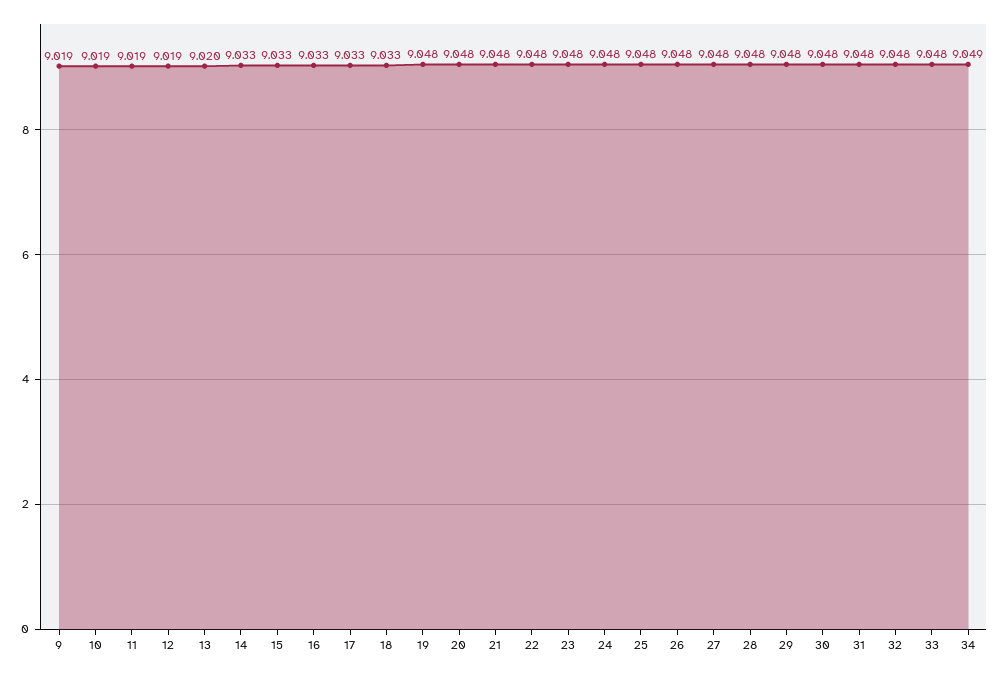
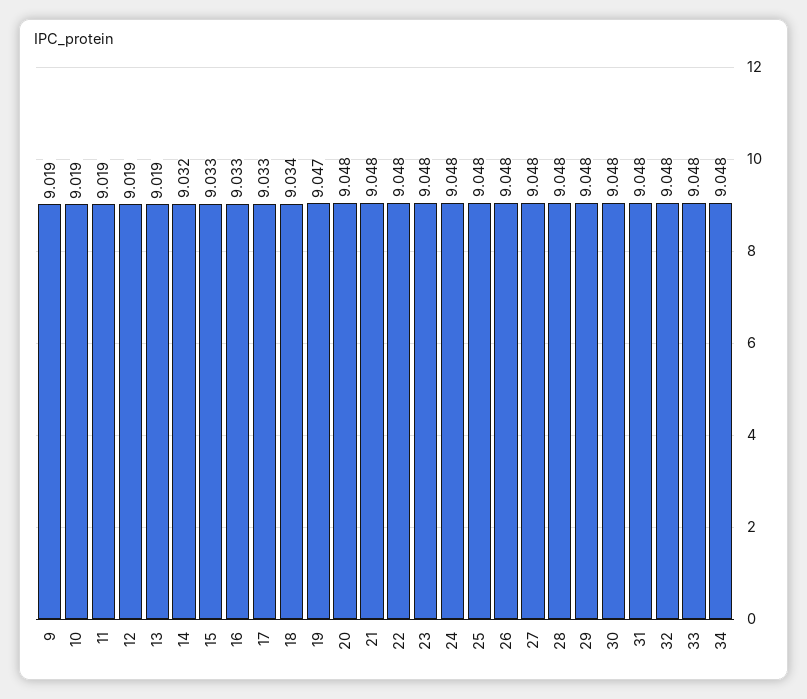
13: 9.02 -> 9.019
14: 9.033 -> 9.032
18: 9.033 -> 9.034
19: 9.048 -> 9.047
34: 9.049 -> 9.048

